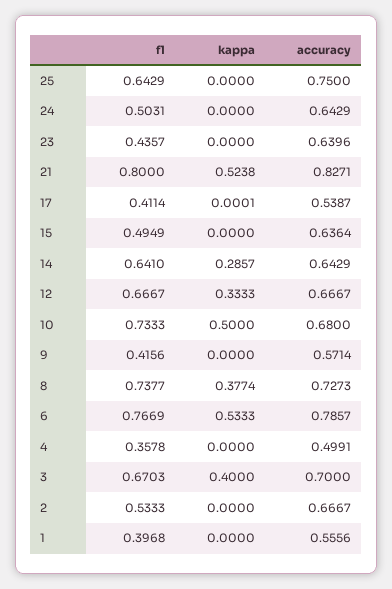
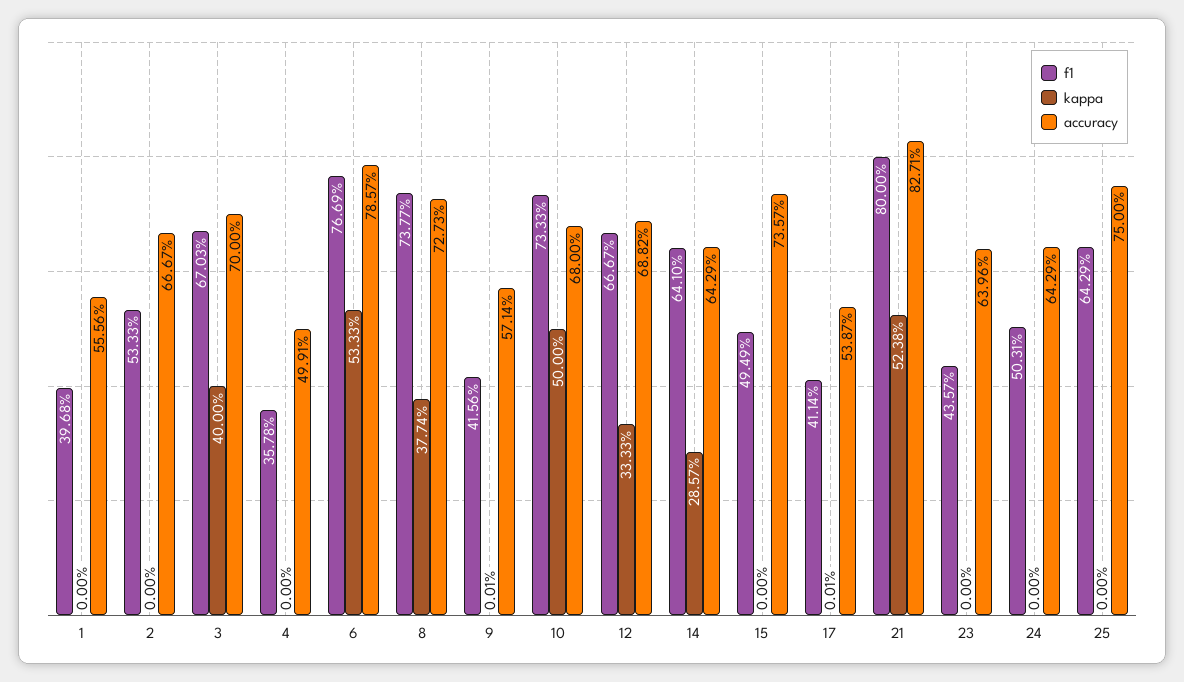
accuracy, 15: 0.6364 -> 0.7357
accuracy, 12: 0.6667 -> 0.6882
kappa, 9: 0 -> 0.0001

